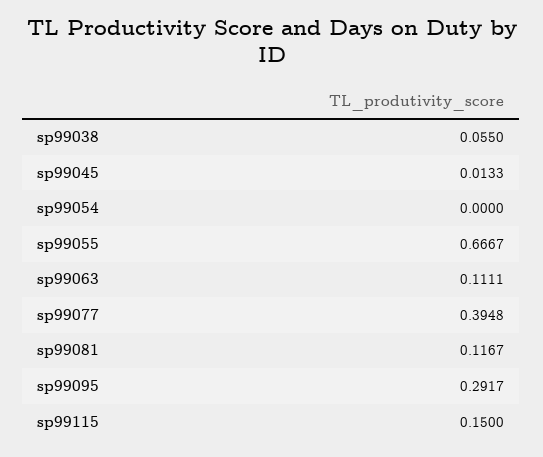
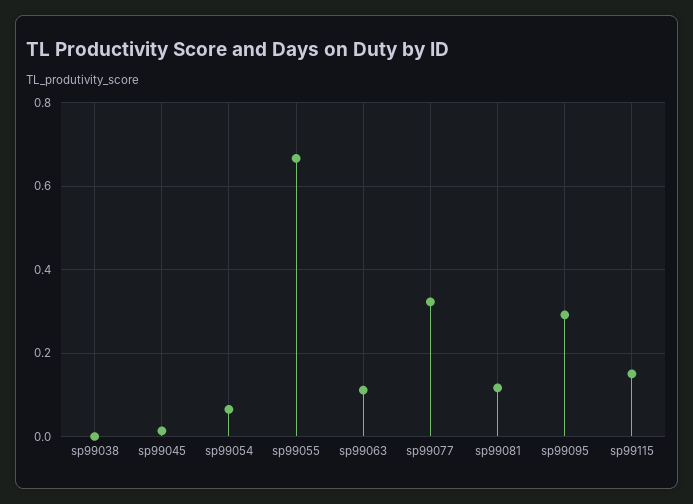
sp99038: 0.055 -> 0
sp99054: 0 -> 0.06
sp99077: 0.3948 -> 0.32

